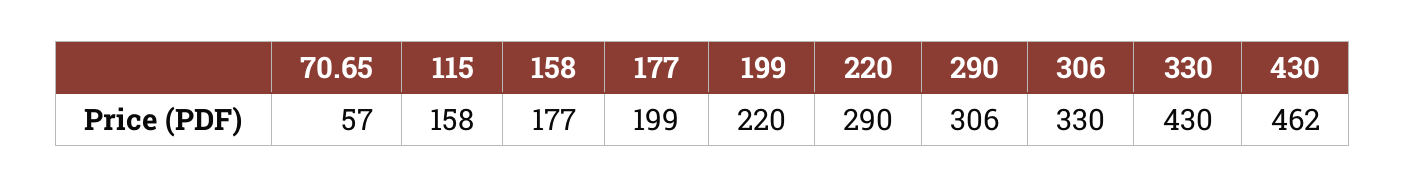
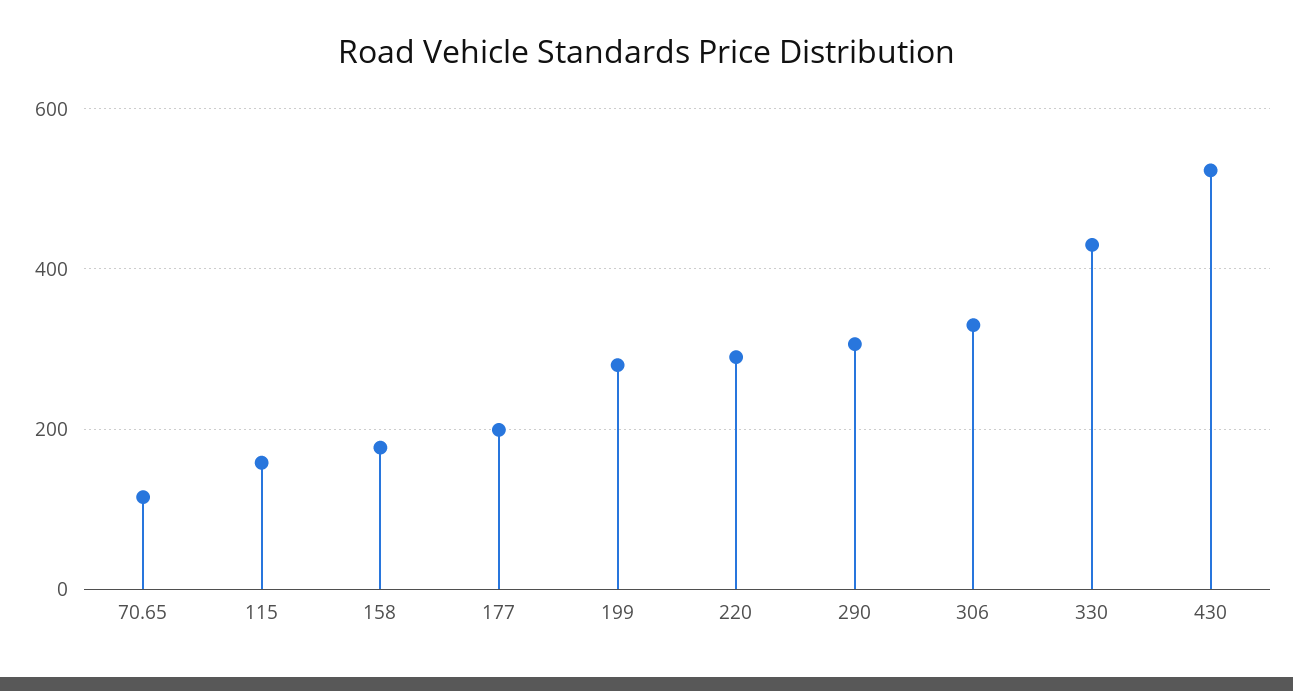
70.65: 57 -> 120
199: 220 -> 280
430: 462 -> 520

